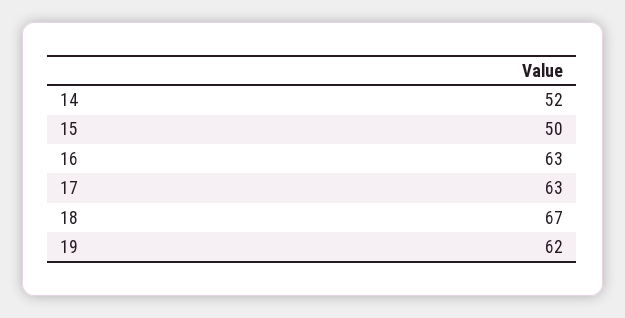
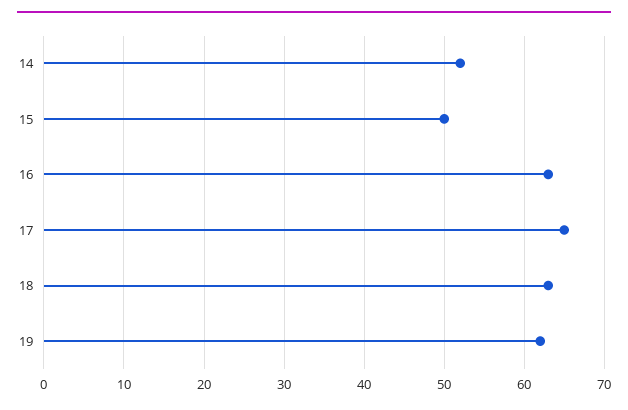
17: 63 -> 65
18: 67 -> 63

